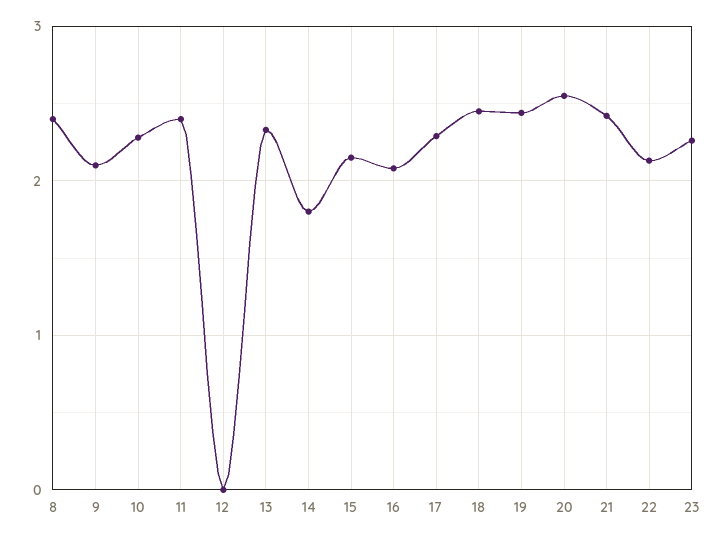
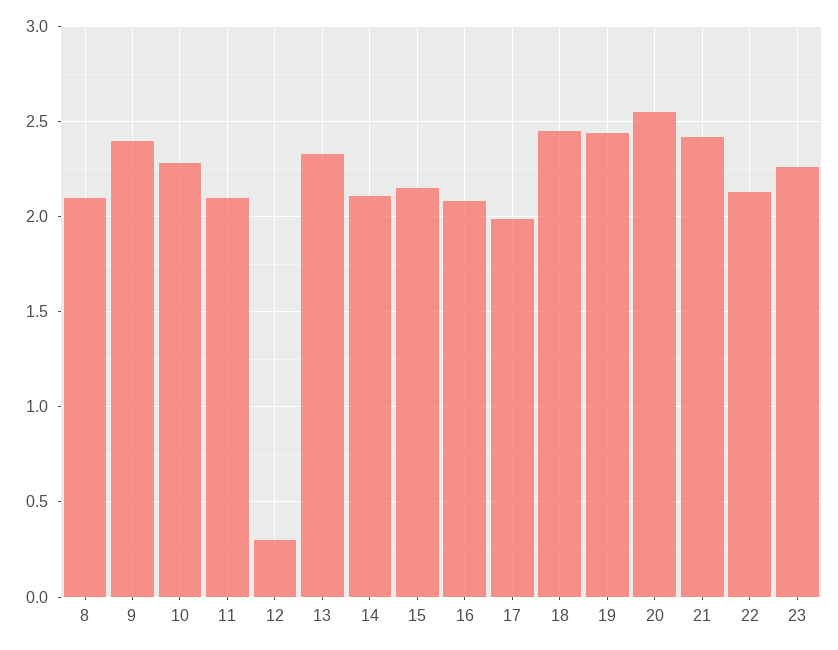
8: 2.4 -> 2.1
9: 2.1 -> 2.4
11: 2.4 -> 2.1
12: 0 -> 0.3
14: 1.8 -> 2.1
17: 2.3 -> 2

